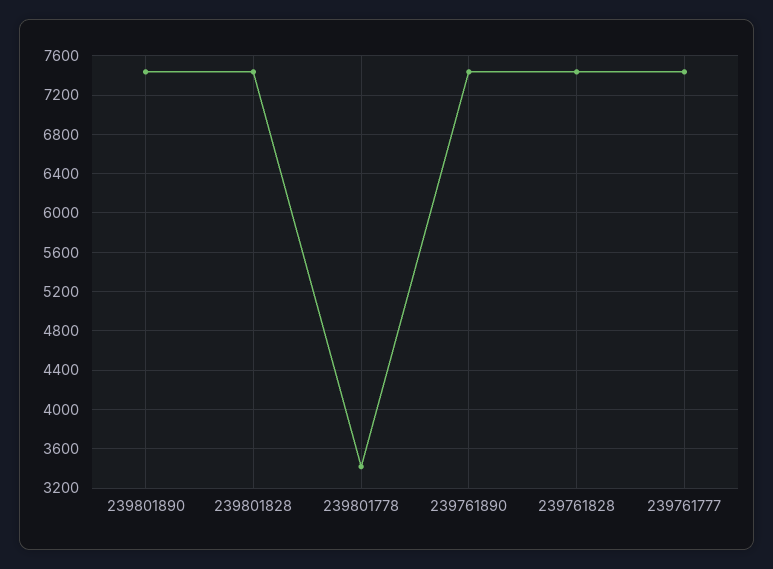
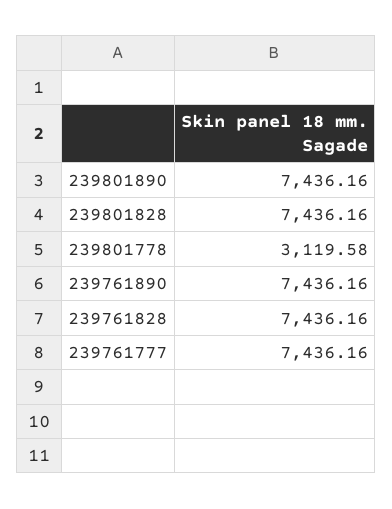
239801778: 3400 -> 3119.58

